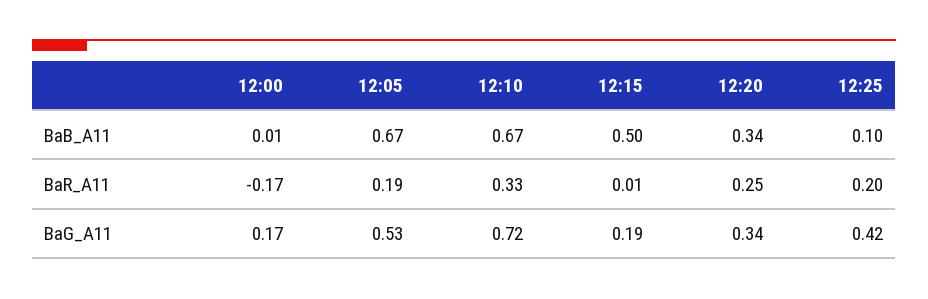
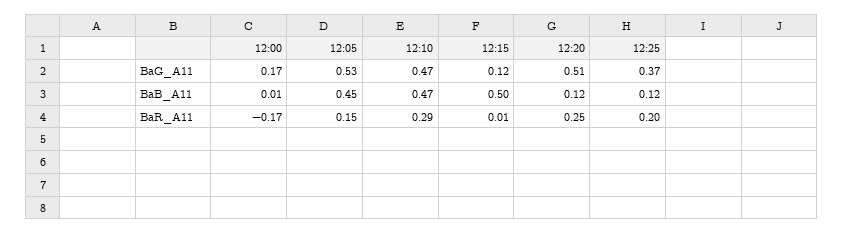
12:05, BaB_A11: 0.67 -> 0.45
12:10, BaB_A11: 0.67 -> 0.47
12:20, BaB_A11: 0.34 -> 0.12
12:25, BaB_A11: 0.1 -> 0.12
12:05, BaR_A11: 0.19 -> 0.15
12:10, BaR_A11: 0.33 -> 0.29
12:10, BaG_A11: 0.72 -> 0.47
12:15, BaG_A11: 0.19 -> 0.12
12:20, BaG_A11: 0.34 -> 0.51
12:25, BaG_A11: 0.42 -> 0.37

